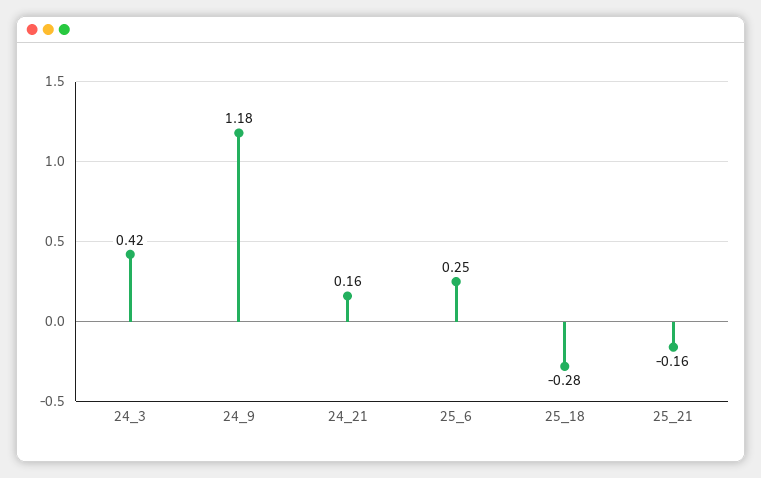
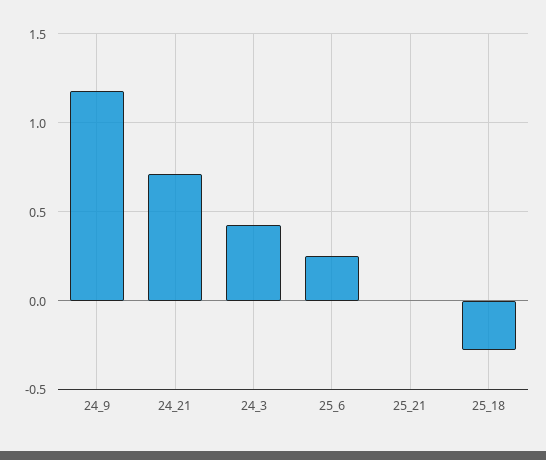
24_21: 0.16 -> 0.7
25_21: -0.16 -> 0

